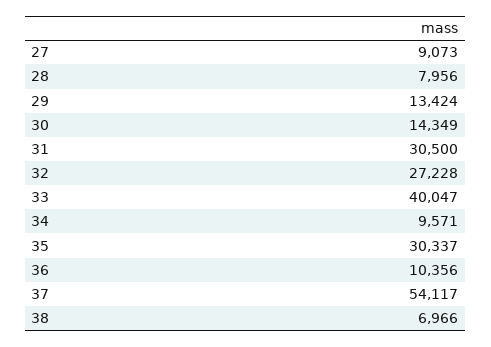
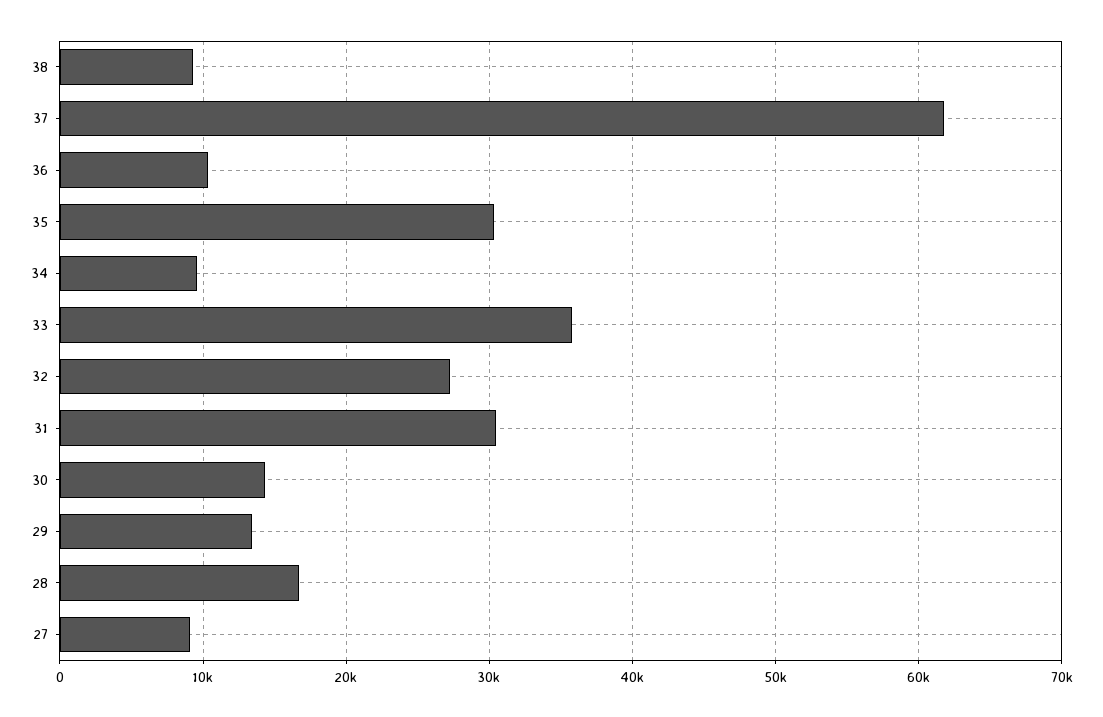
28: 7956 -> 17000
33: 40047 -> 36000
37: 54117 -> 62000
38: 6966 -> 9000

